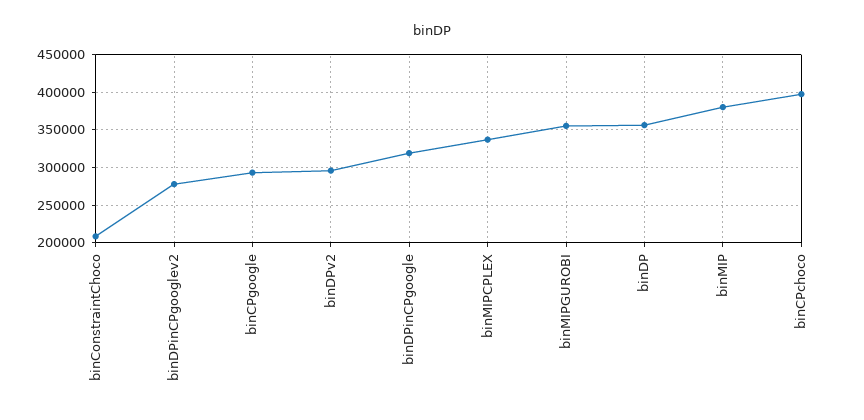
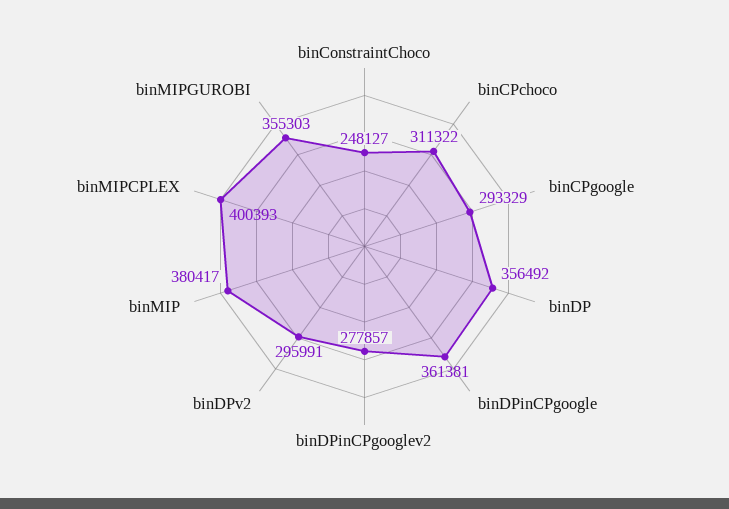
binConstraintChoco: 210000 -> 248127
binDPinCPgoogle: 320000 -> 361381
binMIPCPLEX: 340000 -> 400393
binCPchoco: 400000 -> 311322

